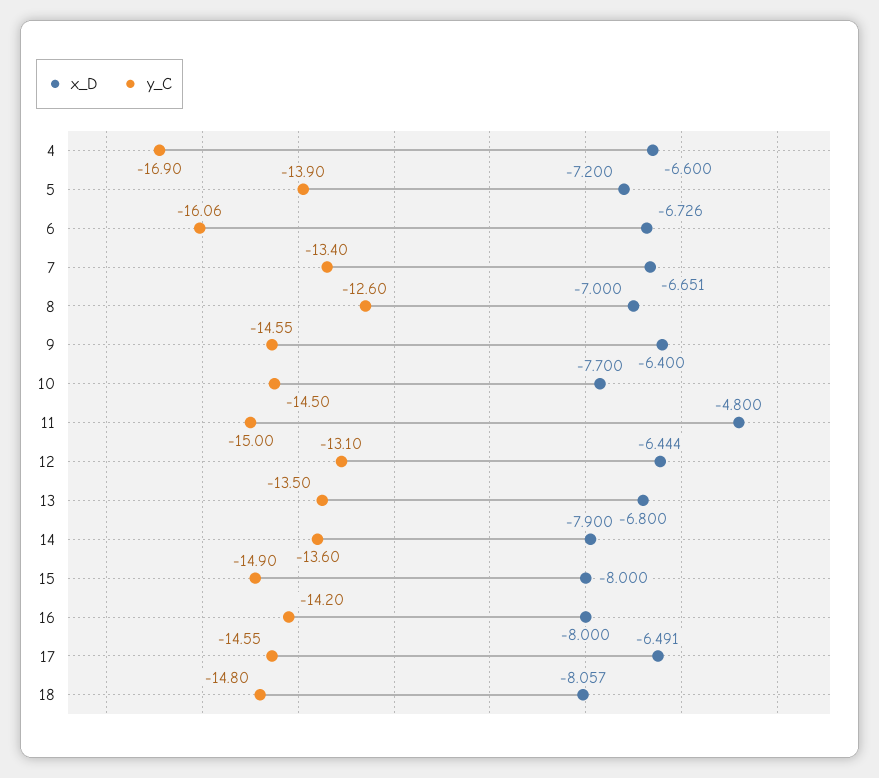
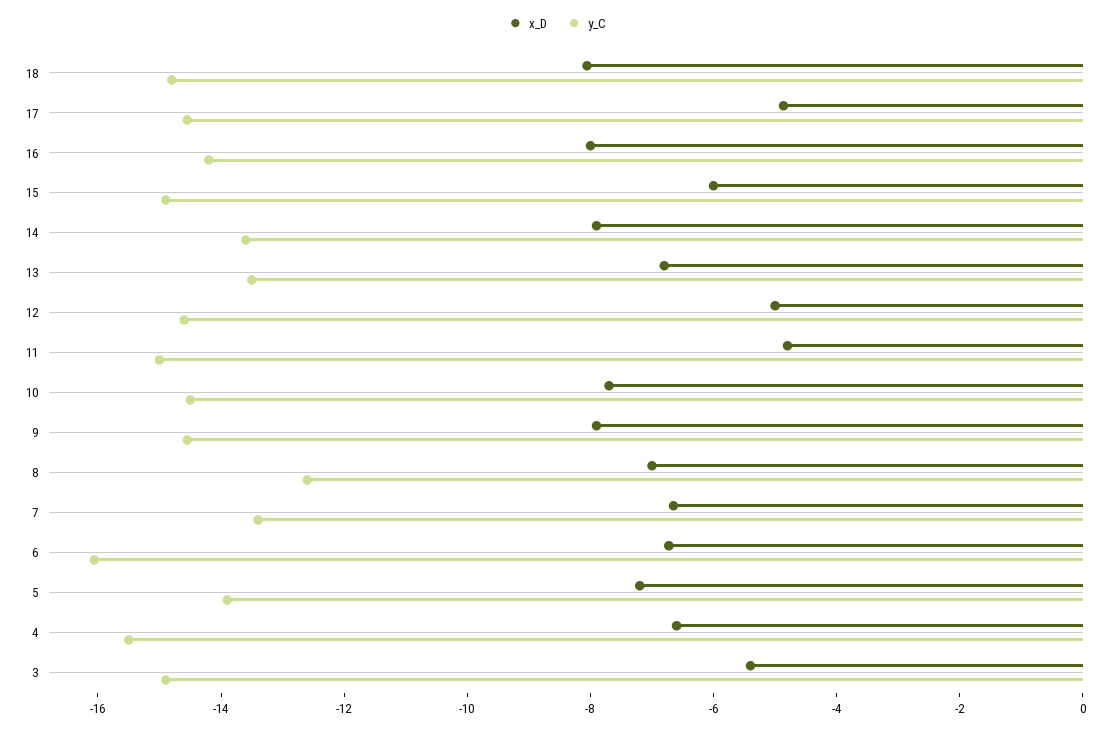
y_C, 4: -16.9 -> -15.5
x_D, 9: -6.4 -> -8
x_D, 12: -6.444 -> -5
y_C, 12: -13.1 -> -14.5
x_D, 15: -8 -> -6
x_D, 17: -6.491 -> -5
x_D, 3: none -> -5.5
y_C, 3: none -> -15

